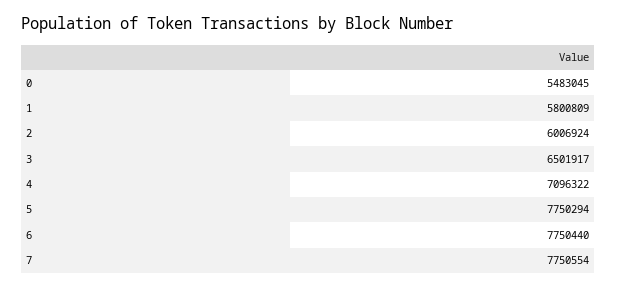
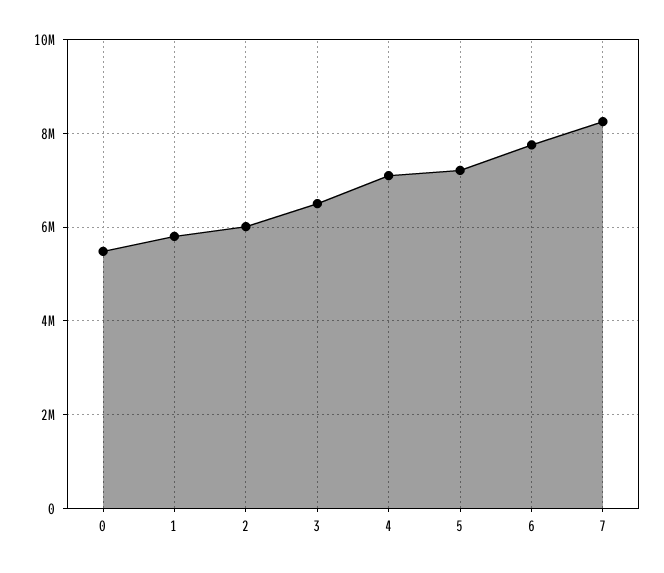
5: 7750294 -> 7200000
7: 7750554 -> 8200000

